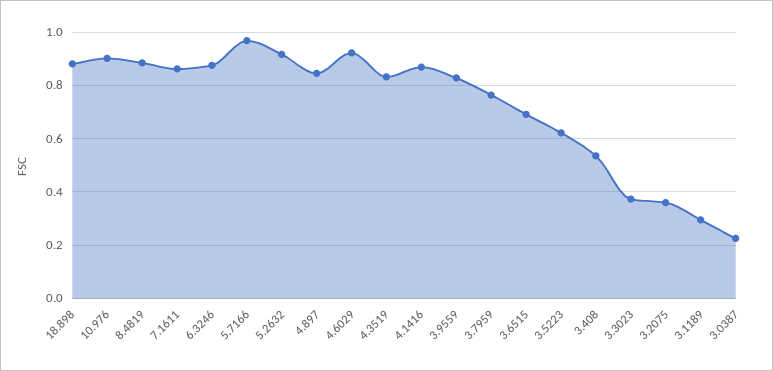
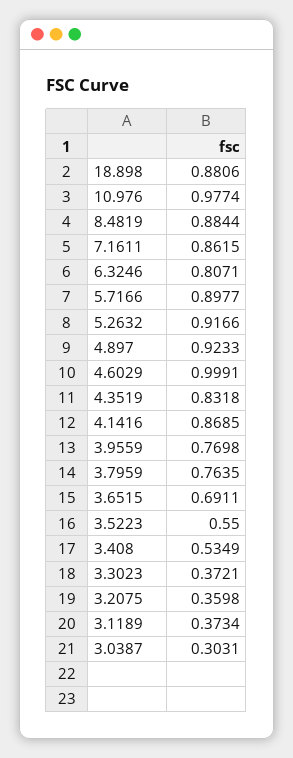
10.976: 0.9 -> 0.9774
6.3246: 0.875 -> 0.8071
5.7166: 0.975 -> 0.8977
4.897: 0.85 -> 0.9233
4.6029: 0.925 -> 0.9991
3.9559: 0.825 -> 0.7698
3.5223: 0.625 -> 0.55
3.1189: 0.3 -> 0.3734
3.0387: 0.225 -> 0.3031

